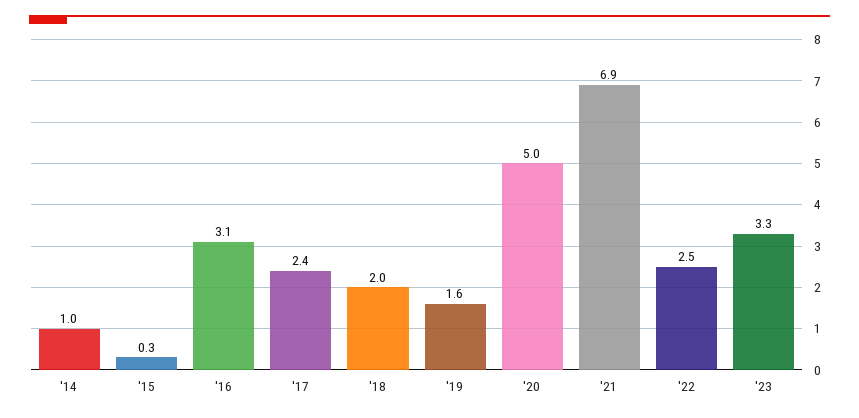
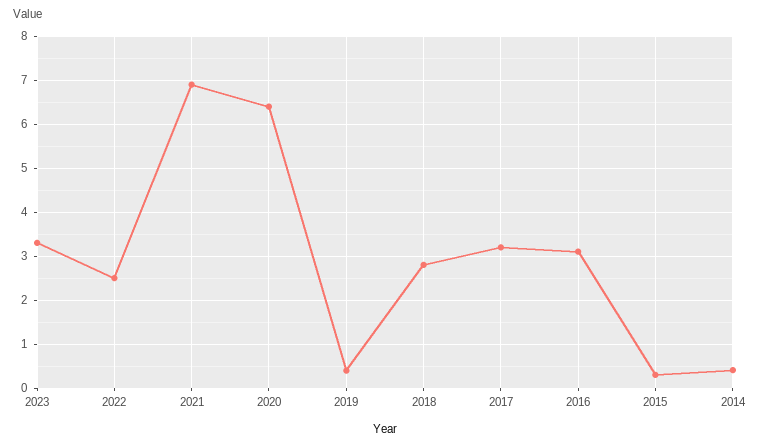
'14: 1 -> 0.4
'17: 2.4 -> 3.2
'18: 2 -> 2.8
'19: 1.6 -> 0.4
'20: 5 -> 6.4

